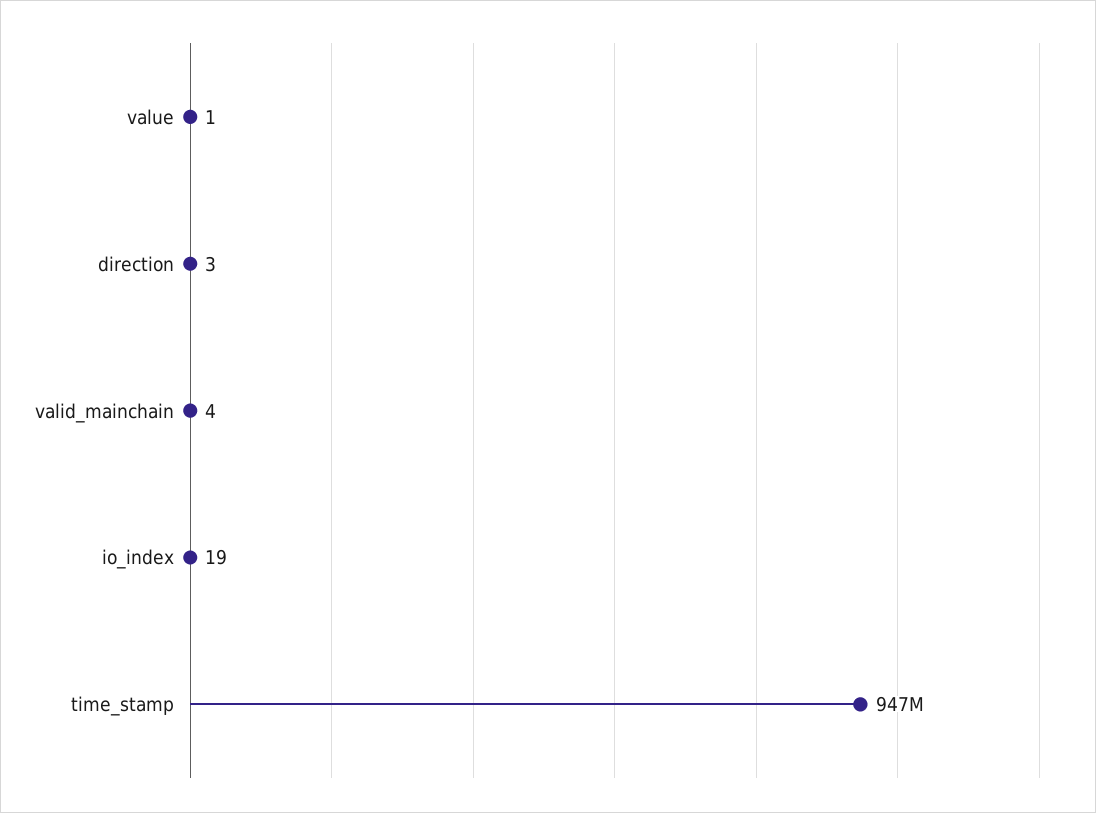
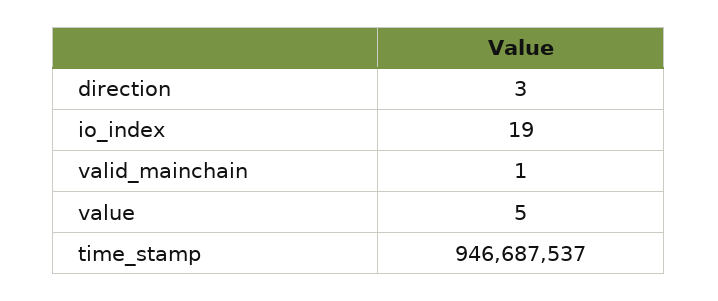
value: 1 -> 5
valid_mainchain: 4 -> 1

